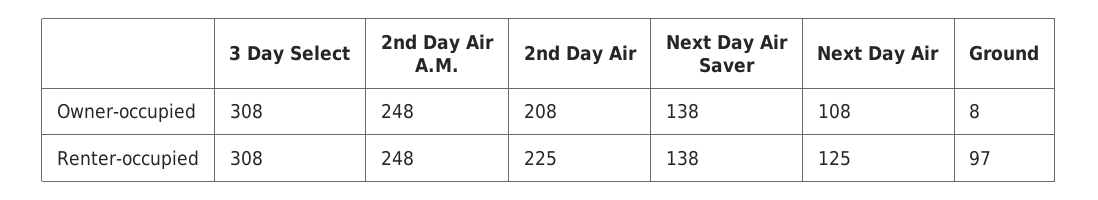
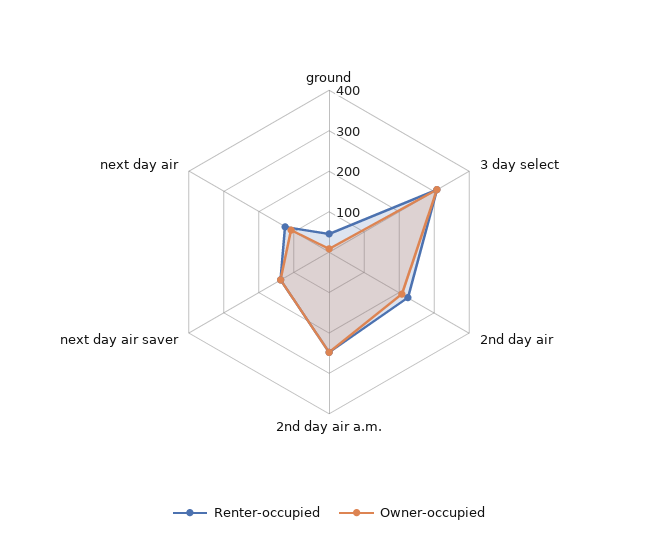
Renter-occupied, Ground: 97 -> 40

